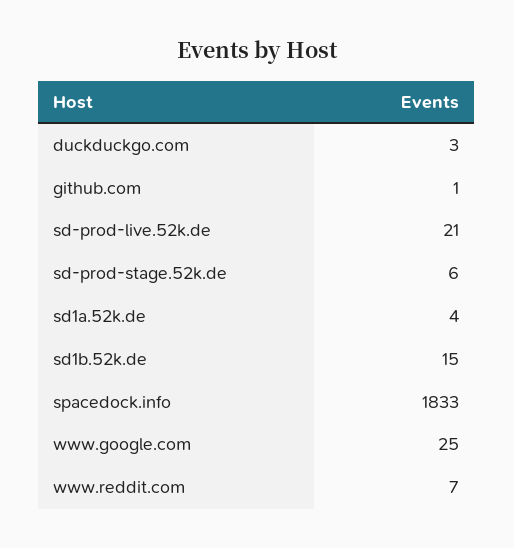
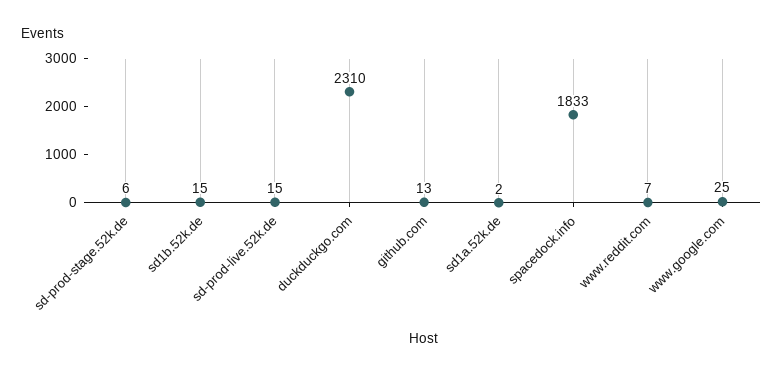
duckduckgo.com: 3 -> 2310
github.com: 1 -> 13
sd-prod-live.52k.de: 21 -> 15
sd1a.52k.de: 4 -> 2

